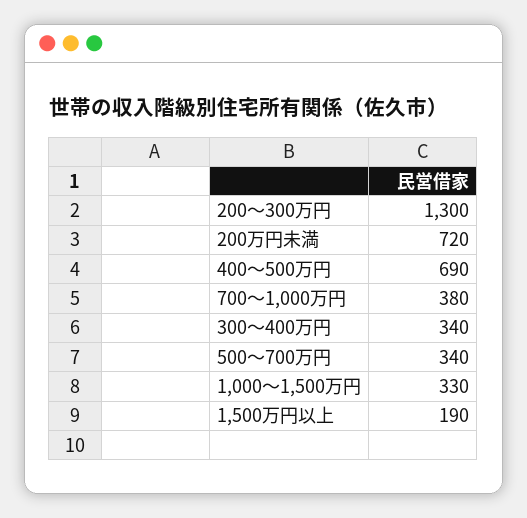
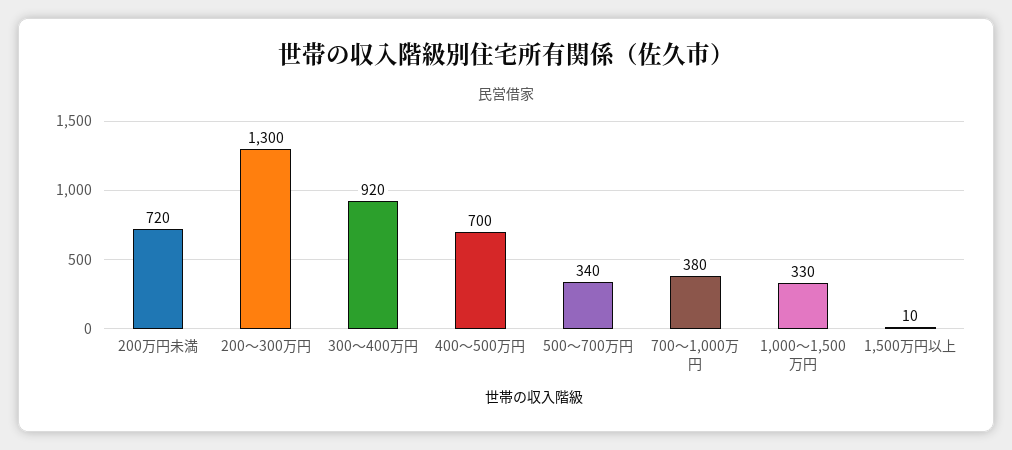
400～500万円: 690 -> 700
300～400万円: 340 -> 920
1,500万円以上: 190 -> 10

